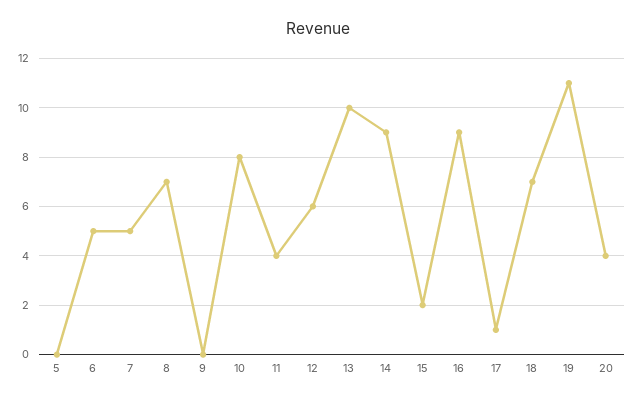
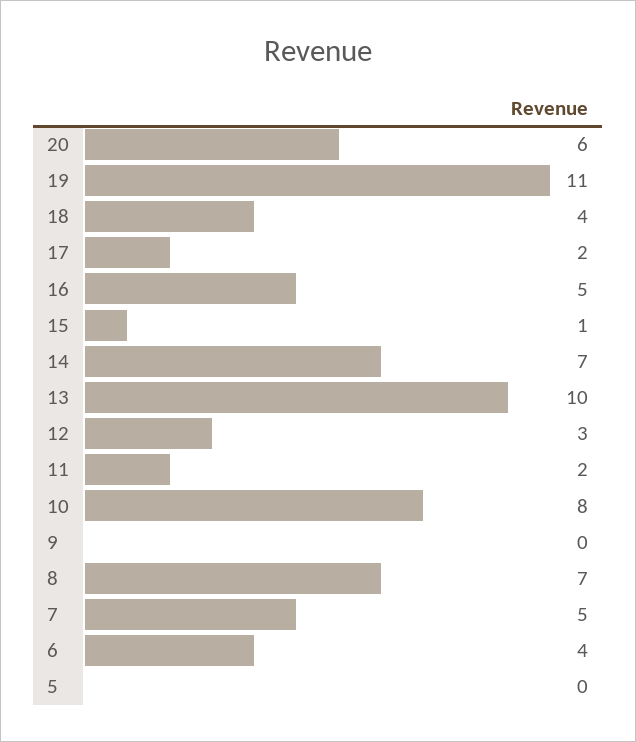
6: 5 -> 4
11: 4 -> 2
12: 6 -> 3
14: 9 -> 7
15: 2 -> 1
16: 9 -> 5
17: 1 -> 2
18: 7 -> 4
20: 4 -> 6

